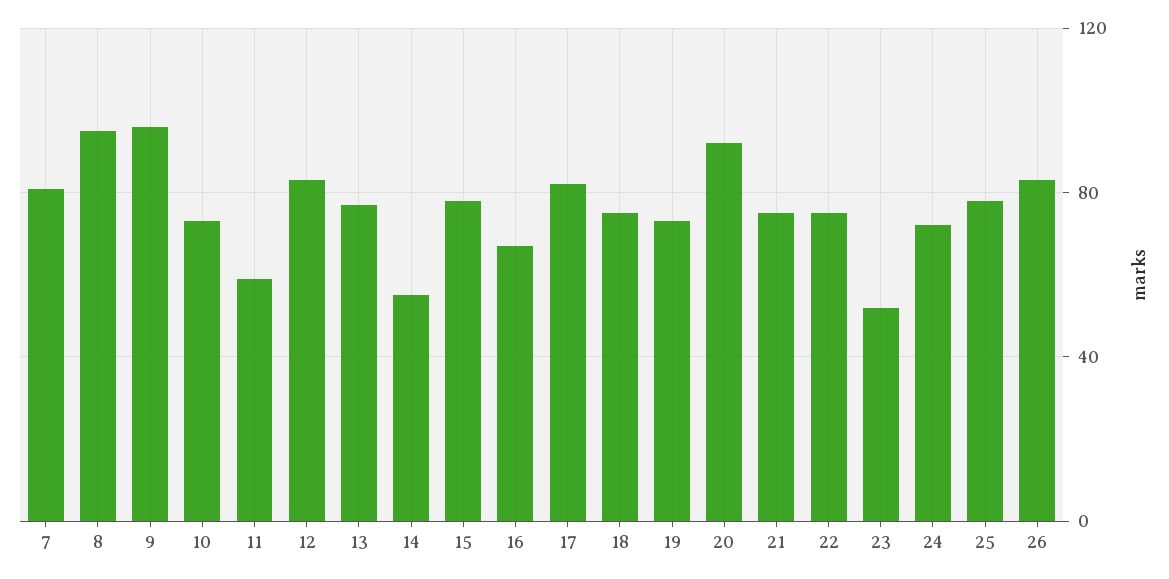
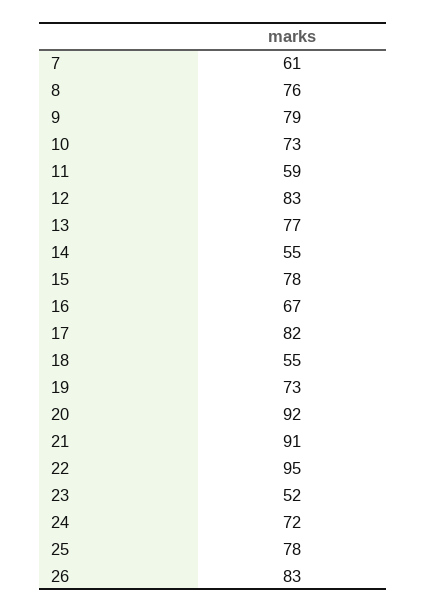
7: 80 -> 61
8: 95 -> 76
9: 95 -> 79
18: 75 -> 55
21: 75 -> 91
22: 75 -> 95

